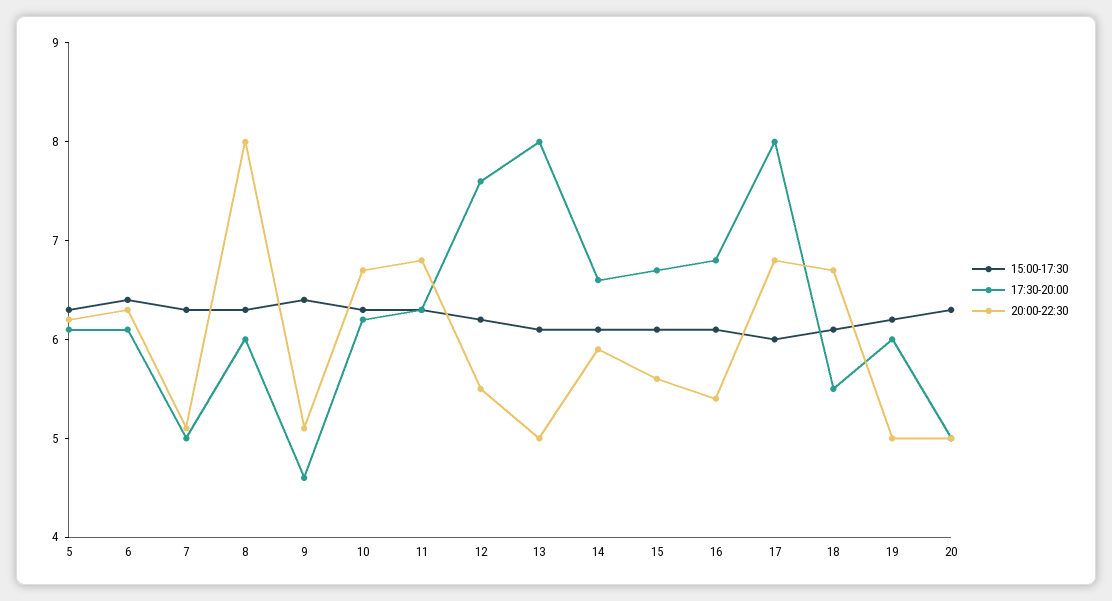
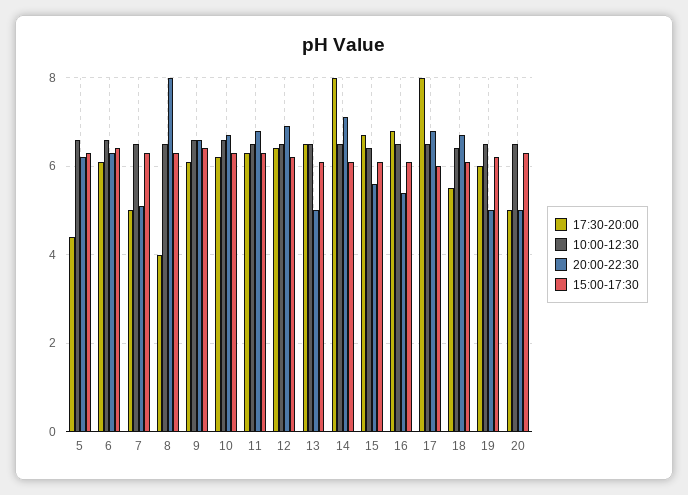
17:30-20:00, 5: 6.1 -> 4.5
17:30-20:00, 8: 6 -> 4
17:30-20:00, 9: 4.6 -> 6
20:00-22:30, 9: 5.1 -> 6.5
17:30-20:00, 12: 7.6 -> 6.5
20:00-22:30, 12: 5.5 -> 7
17:30-20:00, 13: 8 -> 6.5
17:30-20:00, 14: 6.6 -> 8
20:00-22:30, 14: 5.9 -> 7
10:00-12:30, 5: none -> 6.5
10:00-12:30, 6: none -> 6.5
10:00-12:30, 7: none -> 6.5
10:00-12:30, 8: none -> 6.5
10:00-12:30, 9: none -> 6.5
10:00-12:30, 10: none -> 6.5
10:00-12:30, 11: none -> 6.5
10:00-12:30, 12: none -> 6.5
10:00-12:30, 13: none -> 6.5
10:00-12:30, 14: none -> 6.5
10:00-12:30, 15: none -> 6.5
10:00-12:30, 16: none -> 6.5
10:00-12:30, 17: none -> 6.5
10:00-12:30, 18: none -> 6.5
10:00-12:30, 19: none -> 6.5
10:00-12:30, 20: none -> 6.5

